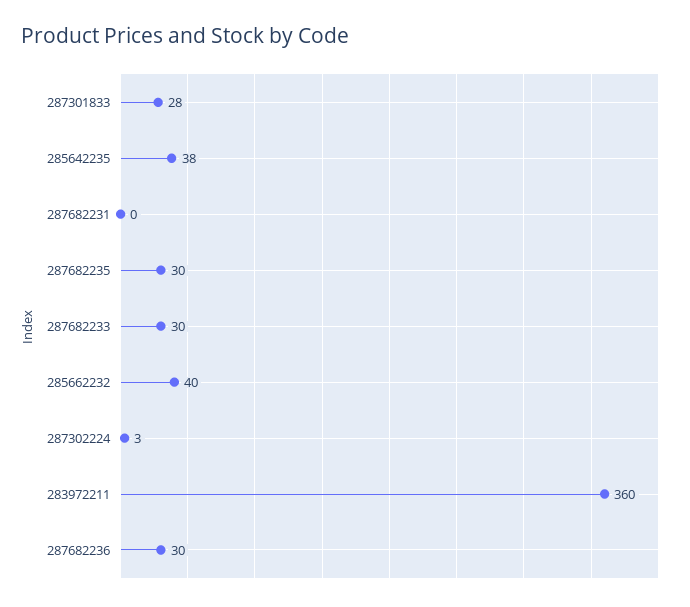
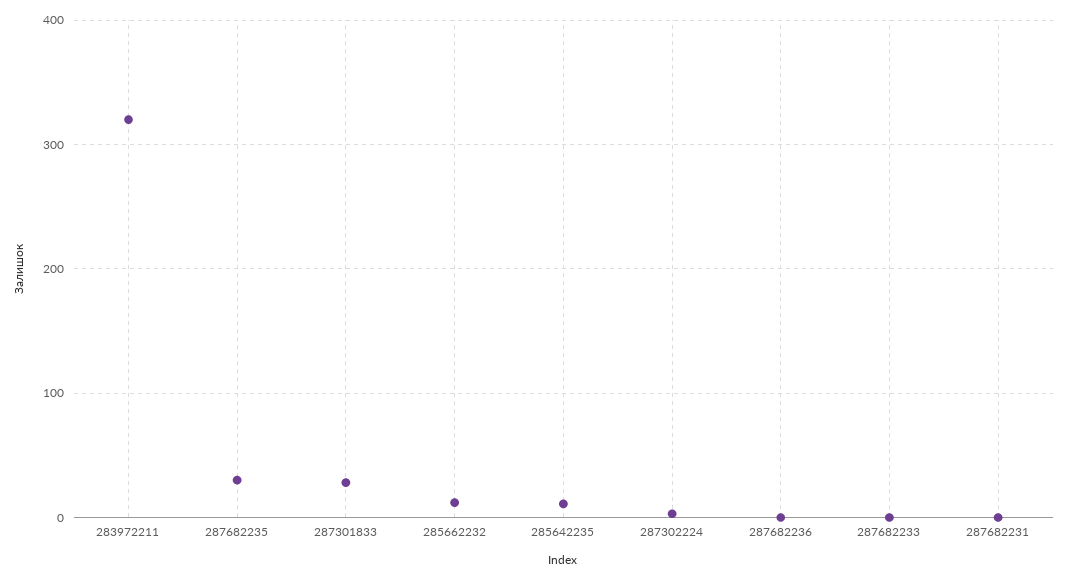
285642235: 38 -> 10
287682233: 30 -> 0
285662232: 40 -> 10
283972211: 360 -> 320
287682236: 30 -> 0

